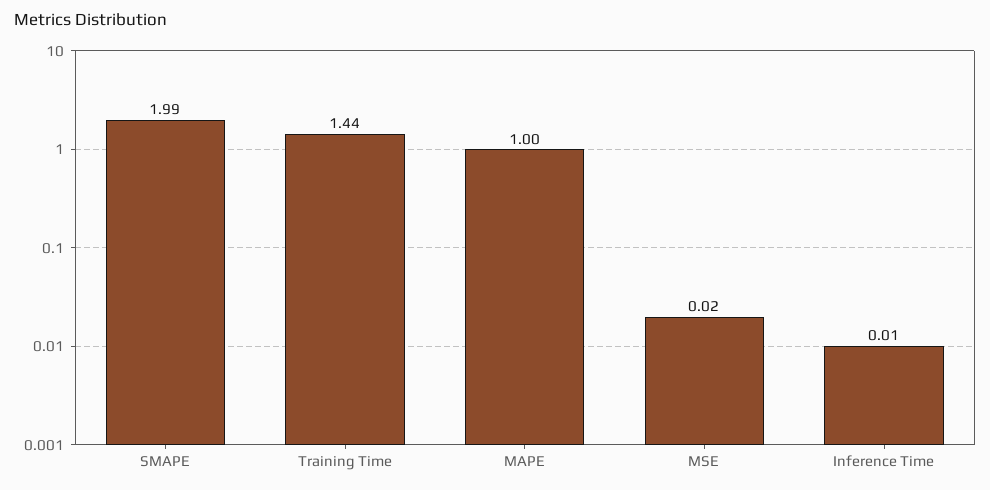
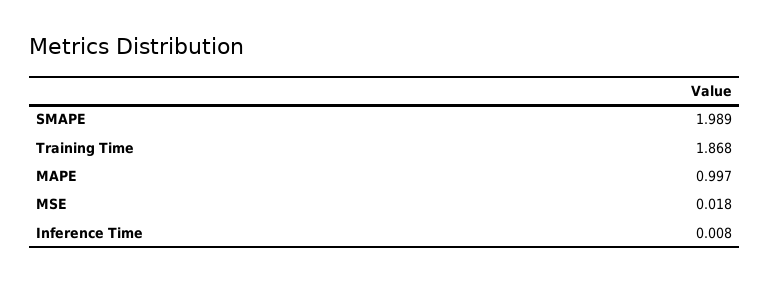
Training Time: 1.44 -> 1.868

